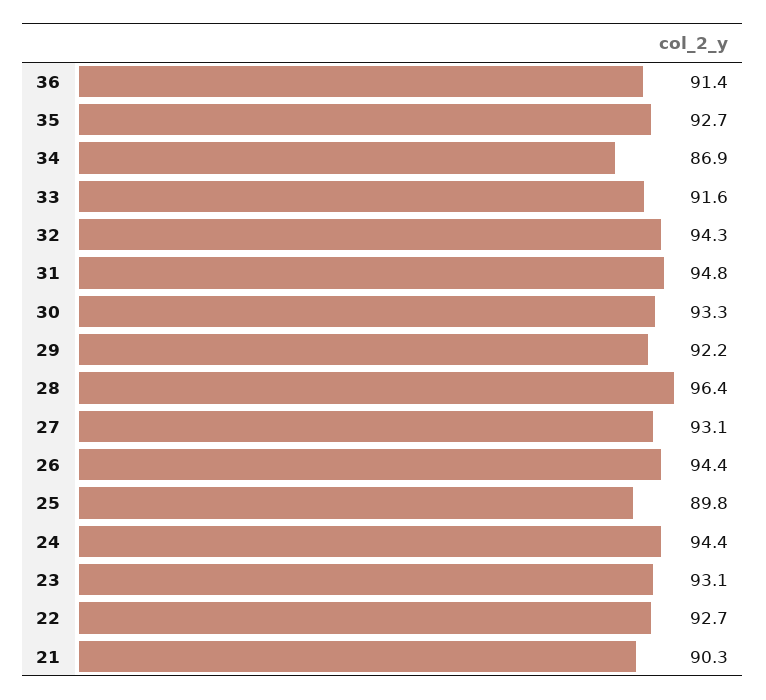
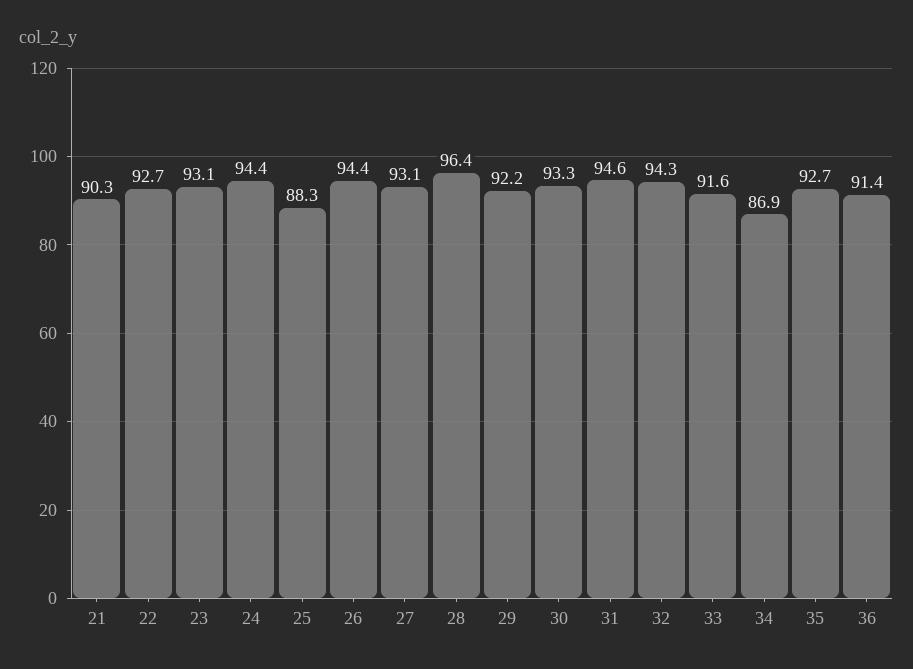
31: 94.8 -> 94.6
25: 89.8 -> 88.3

